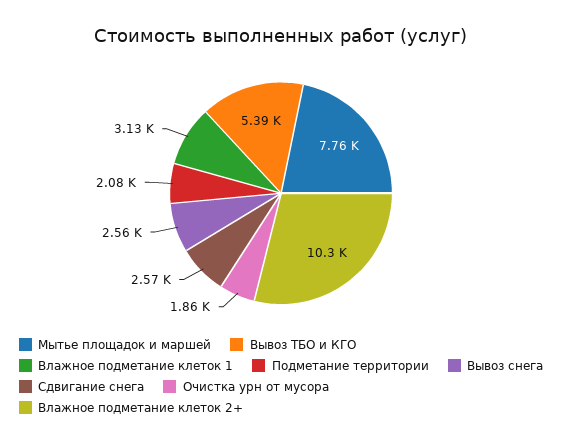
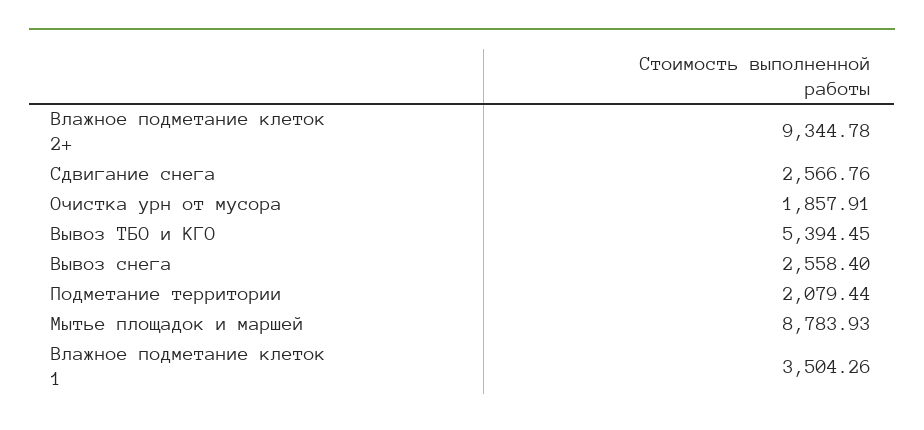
Мытье площадок и маршей: 7760 -> 8783.93
Влажное подметание клеток 1: 3130 -> 3504.26
Влажное подметание клеток 2+: 10300 -> 9344.78

